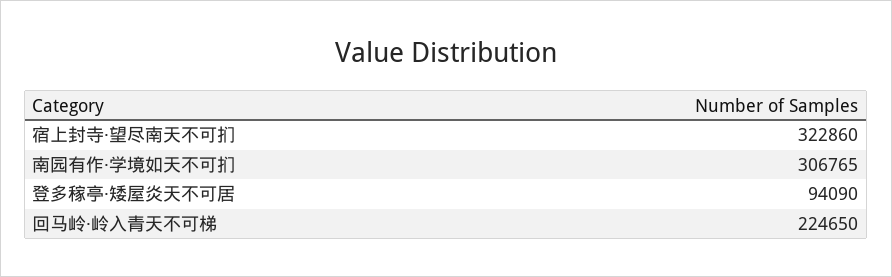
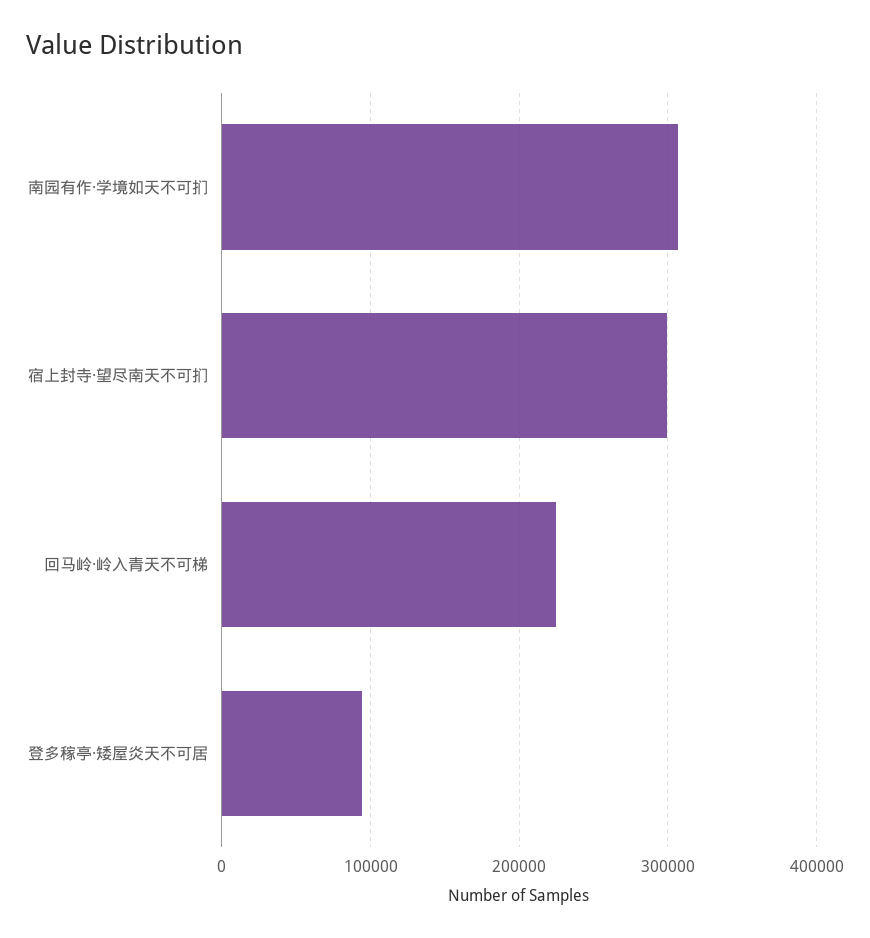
宿上封寺·望尽南天不可扪: 322860 -> 300000

